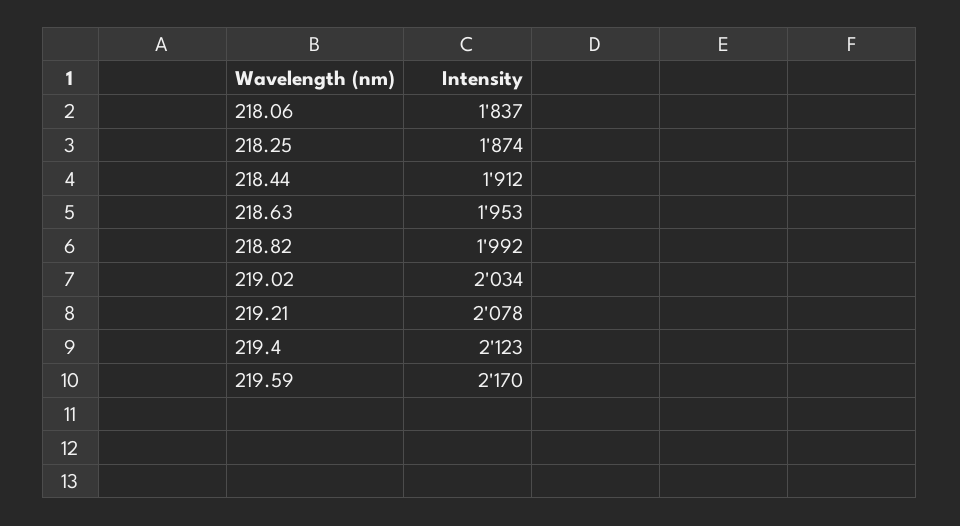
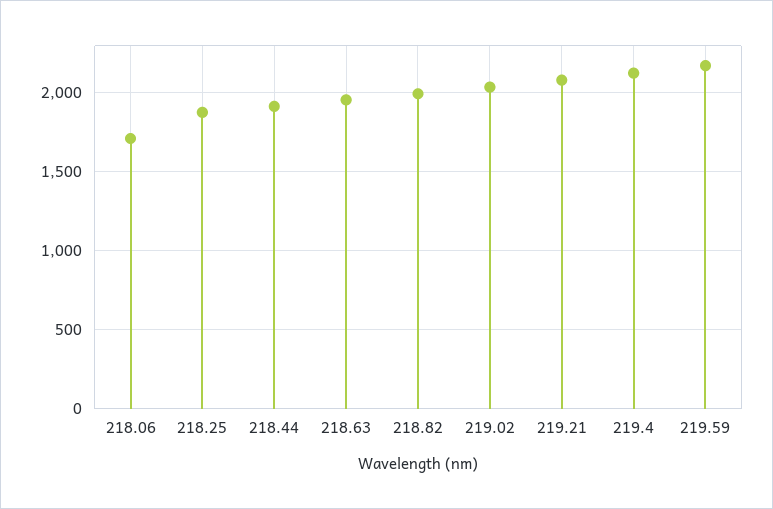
218.06: 1837 -> 1700

